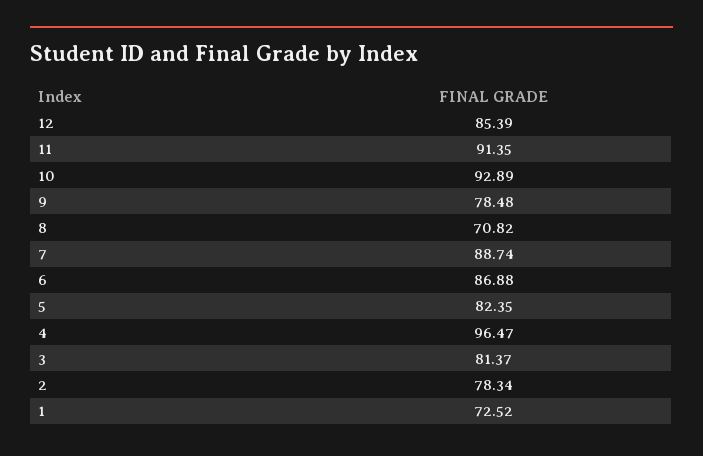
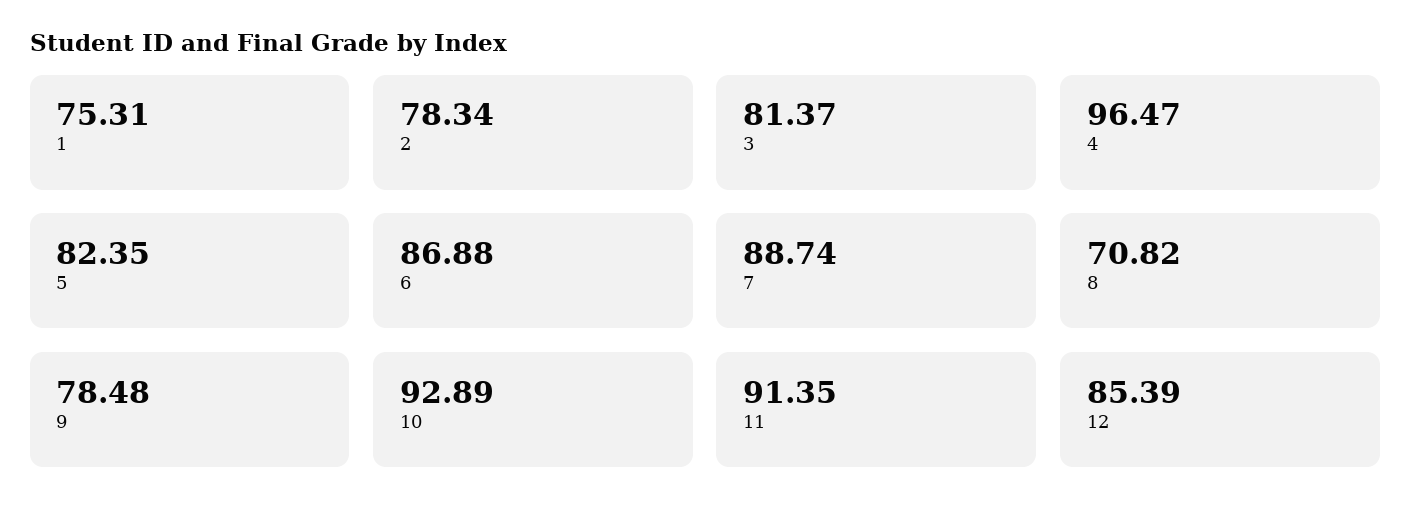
1: 72.52 -> 75.31

